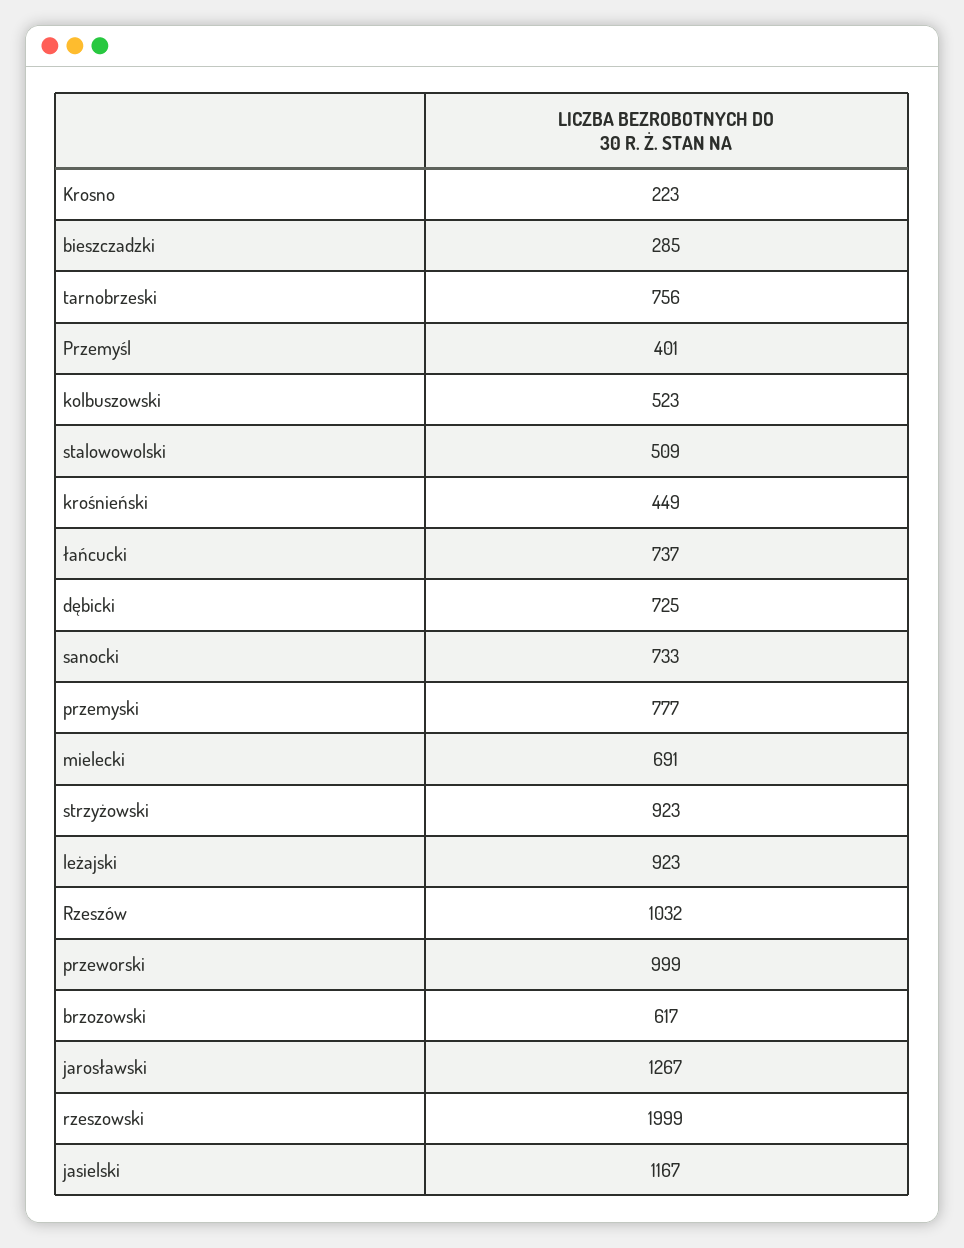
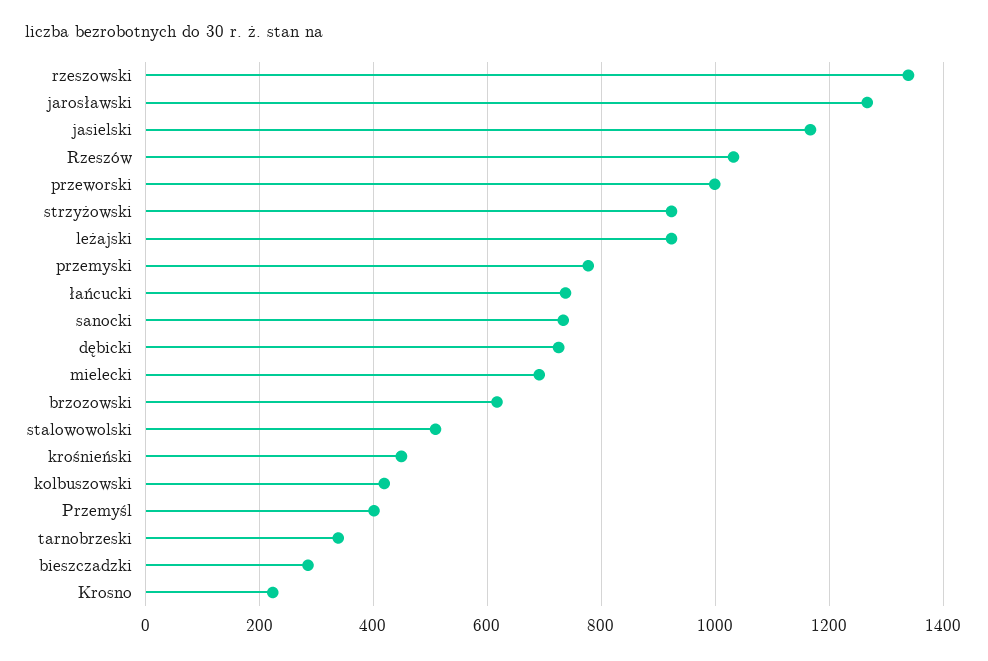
tarnobrzeski: 756 -> 340
kolbuszowski: 523 -> 420
rzeszowski: 1999 -> 1340

